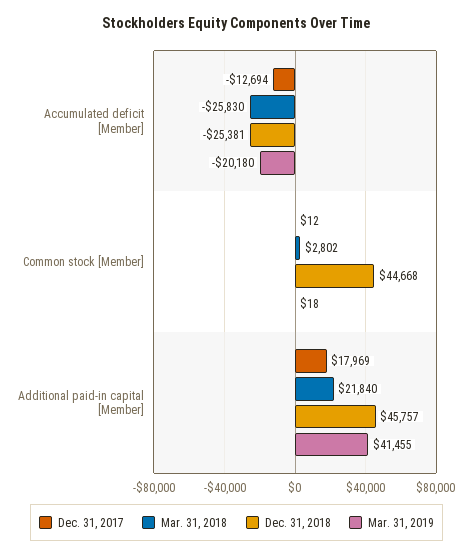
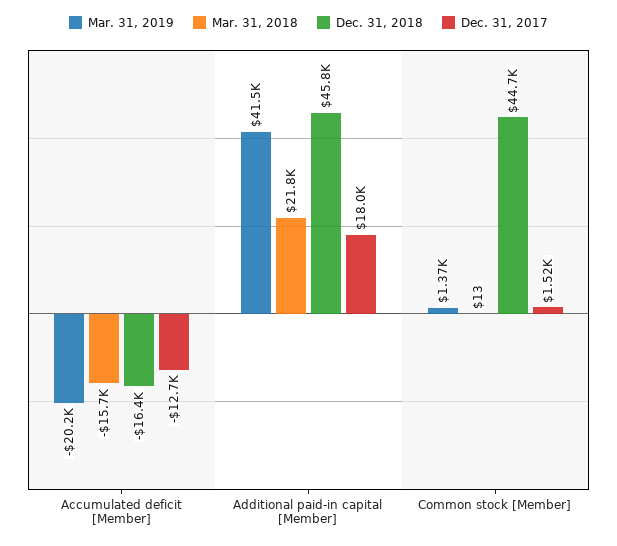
Mar. 31, 2018, Accumulated deficit [Member]: -25830 -> -15700
Dec. 31, 2018, Accumulated deficit [Member]: -25381 -> -16400
Dec. 31, 2017, Common stock [Member]: 12 -> 1520
Mar. 31, 2018, Common stock [Member]: 2802 -> 13
Mar. 31, 2019, Common stock [Member]: 18 -> 1370

